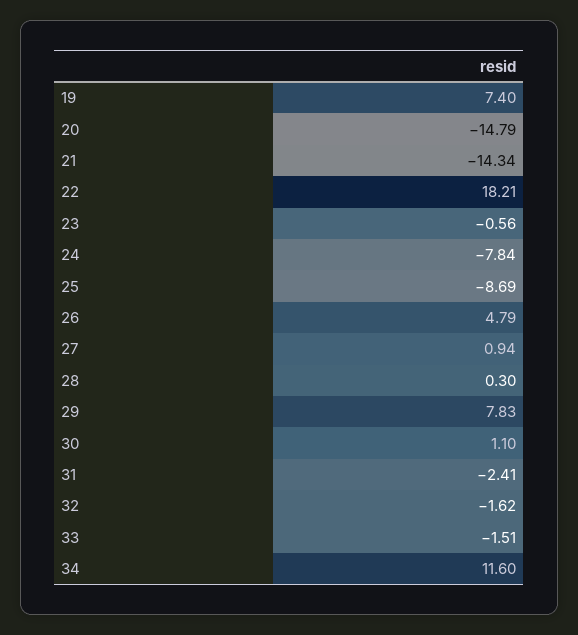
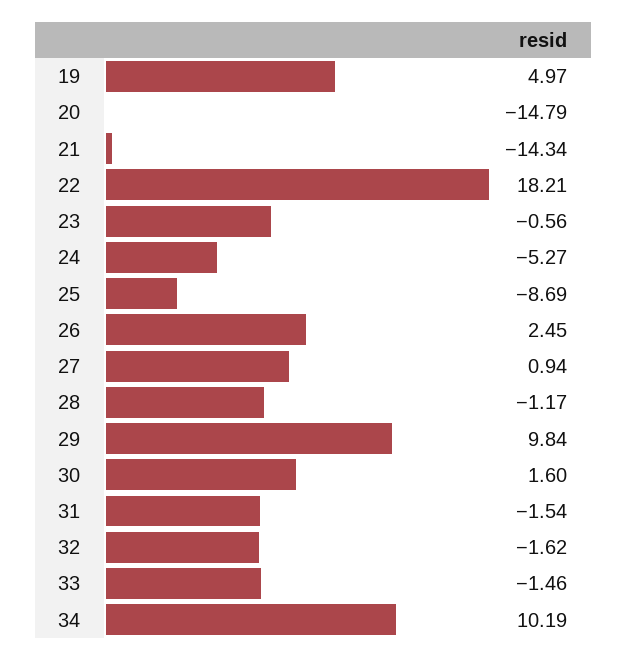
19: 7.4 -> 4.97
24: -7.84 -> -5.27
26: 4.79 -> 2.45
28: 0.3 -> -1.17
29: 7.83 -> 9.84
30: 1.1 -> 1.6
31: -2.41 -> -1.54
33: -1.51 -> -1.46
34: 11.6 -> 10.19

